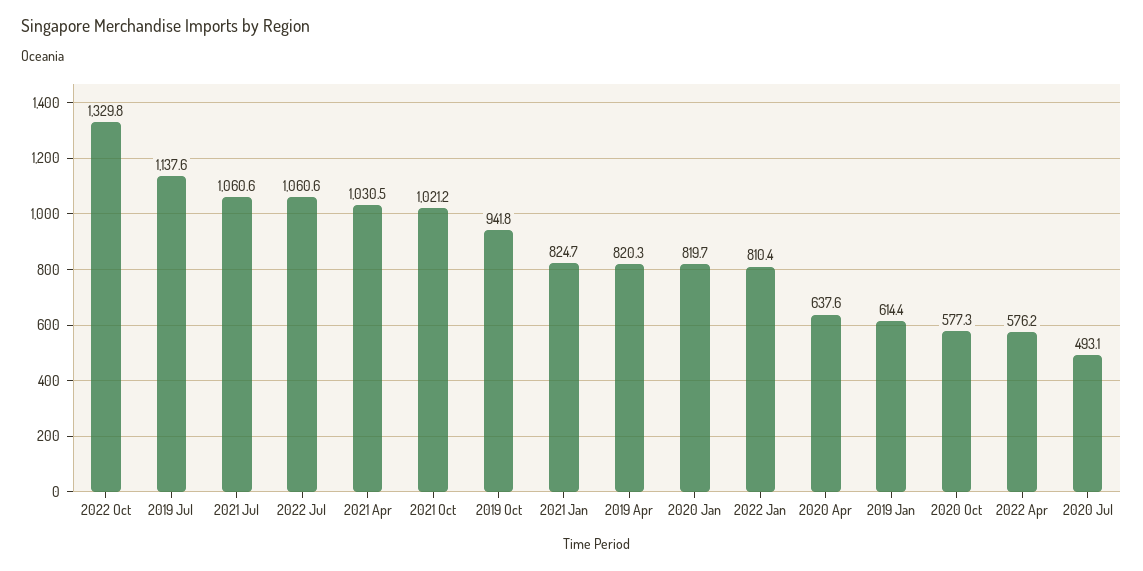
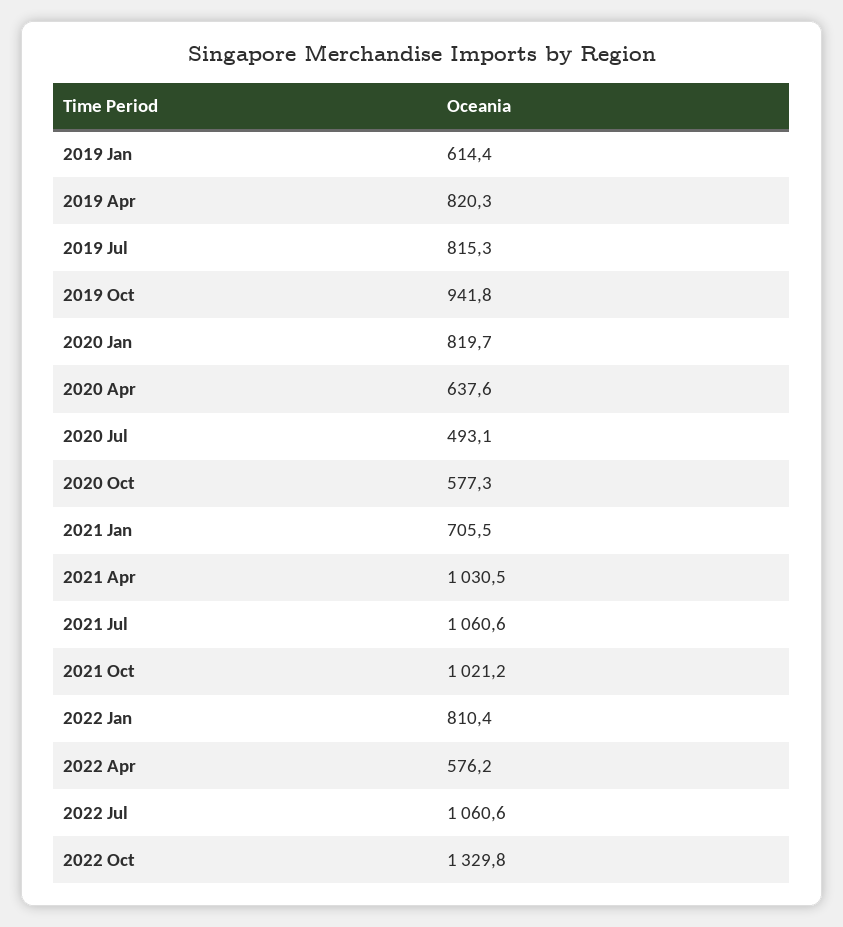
2019 Jul: 1137.6 -> 815.3
2021 Jan: 824.7 -> 705.5

